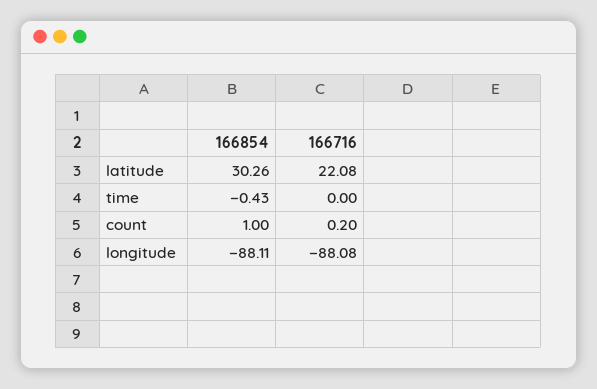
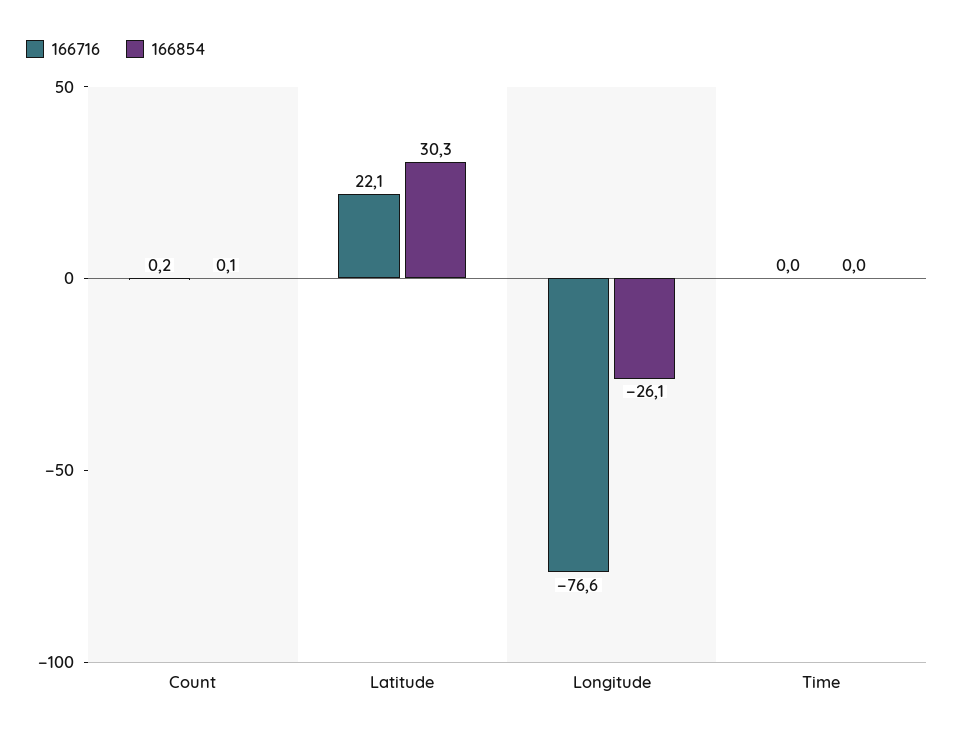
166854, time: -0.43 -> 0
166854, count: 1 -> 0.1
166854, longitude: -88.11 -> -26.1
166716, longitude: -88.08 -> -76.6

